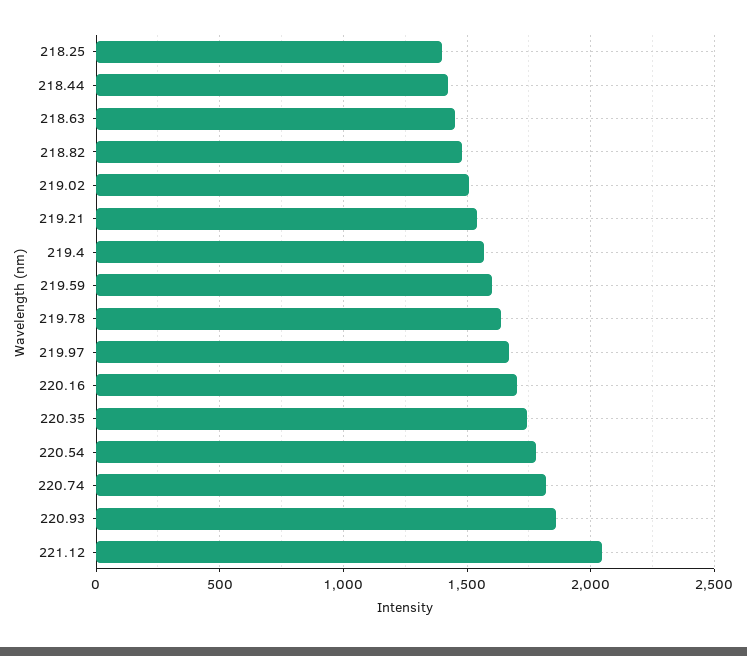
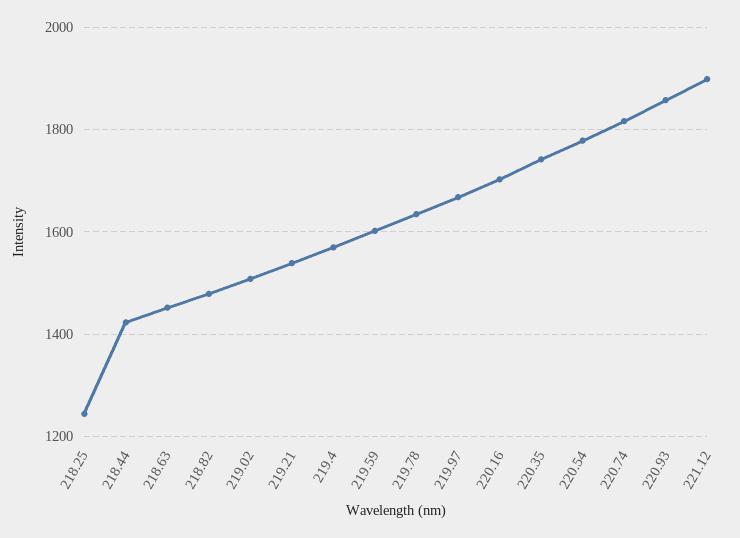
218.25: 1400 -> 1240
221.12: 2050 -> 1900

